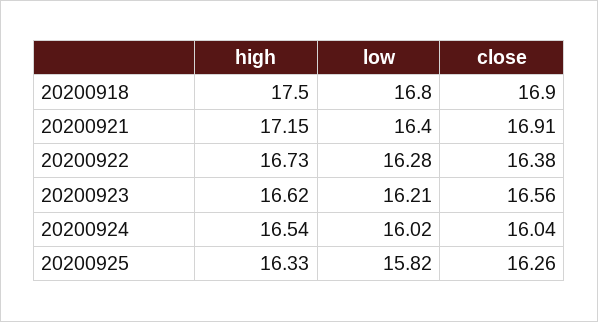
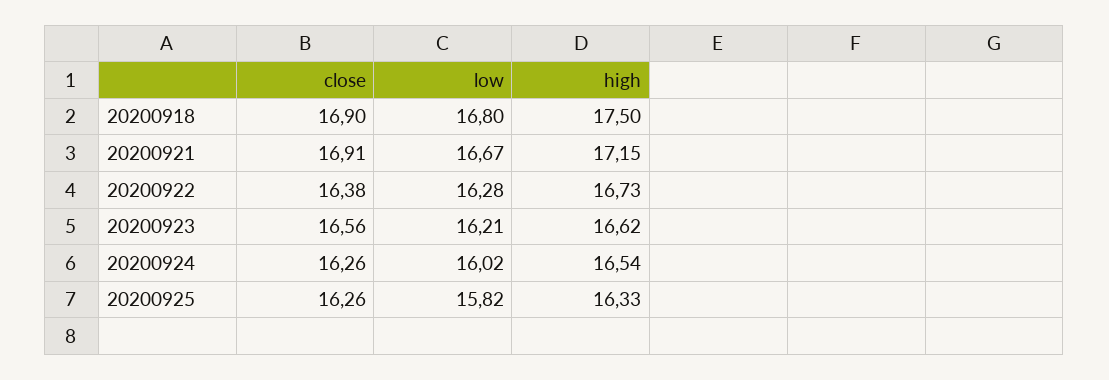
low, 20200921: 16.4 -> 16.67
close, 20200924: 16.04 -> 16.26

